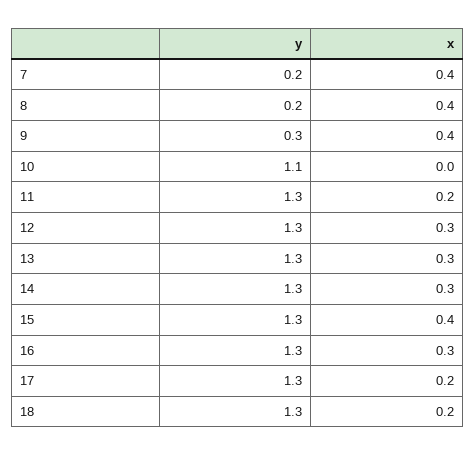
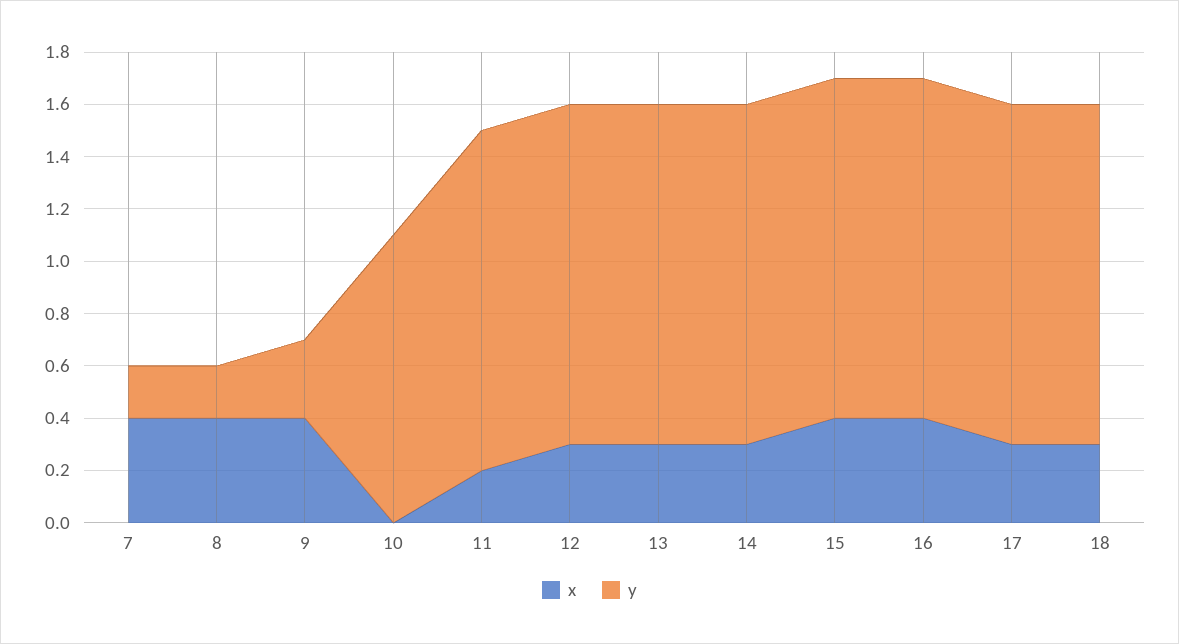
x, 16: 0.3 -> 0.4
x, 17: 0.2 -> 0.3
x, 18: 0.2 -> 0.3

